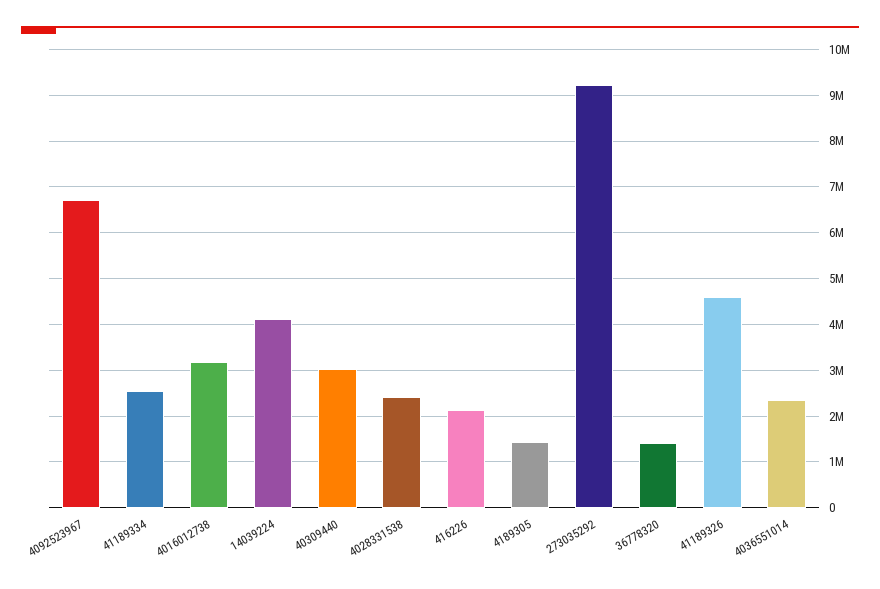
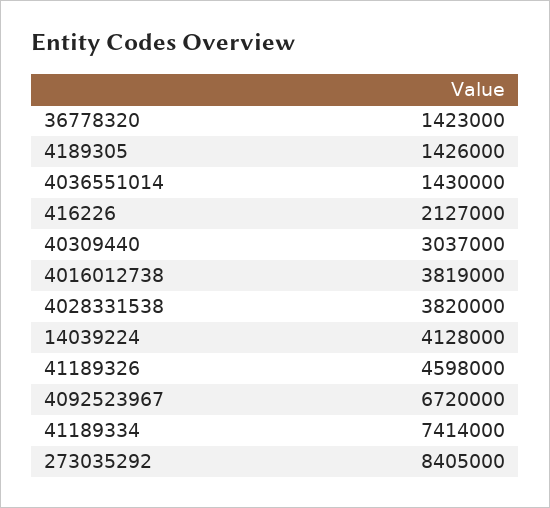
41189334: 2600000 -> 7414000
4016012738: 3200000 -> 3819000
4028331538: 2400000 -> 3820000
273035292: 9200000 -> 8405000
4036551014: 2400000 -> 1430000

